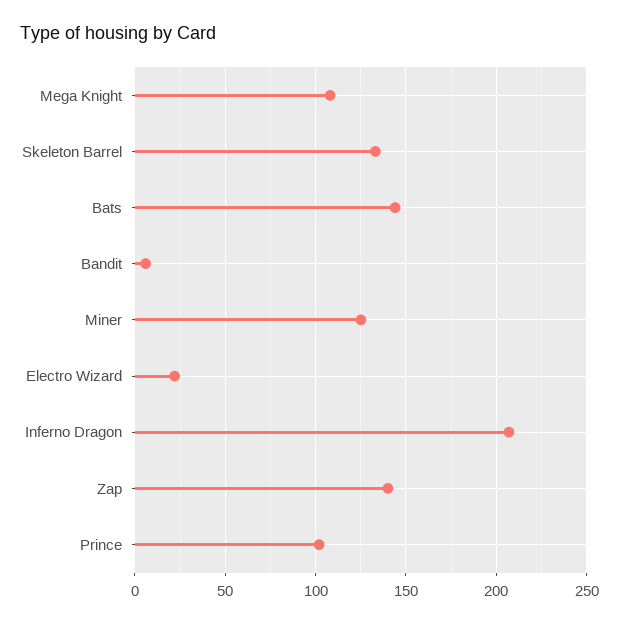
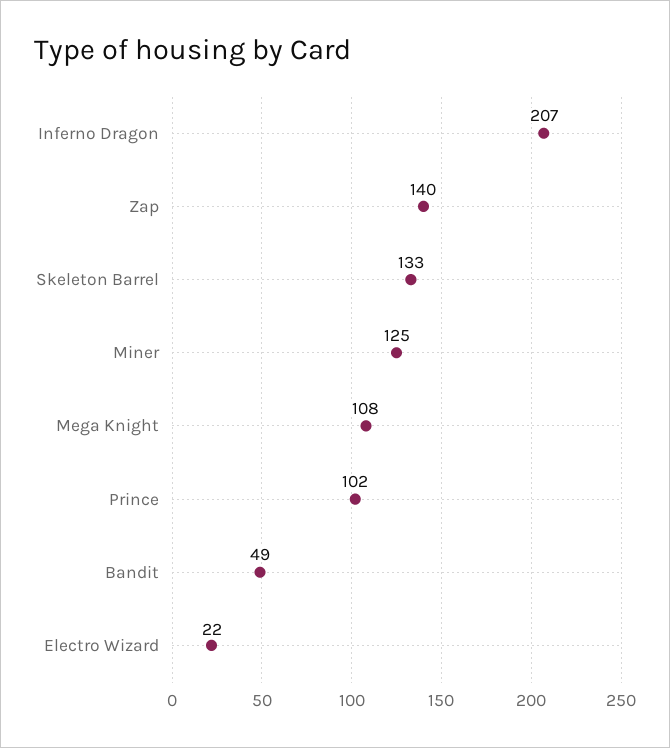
Bats: 145 -> none
Bandit: 5 -> 49

